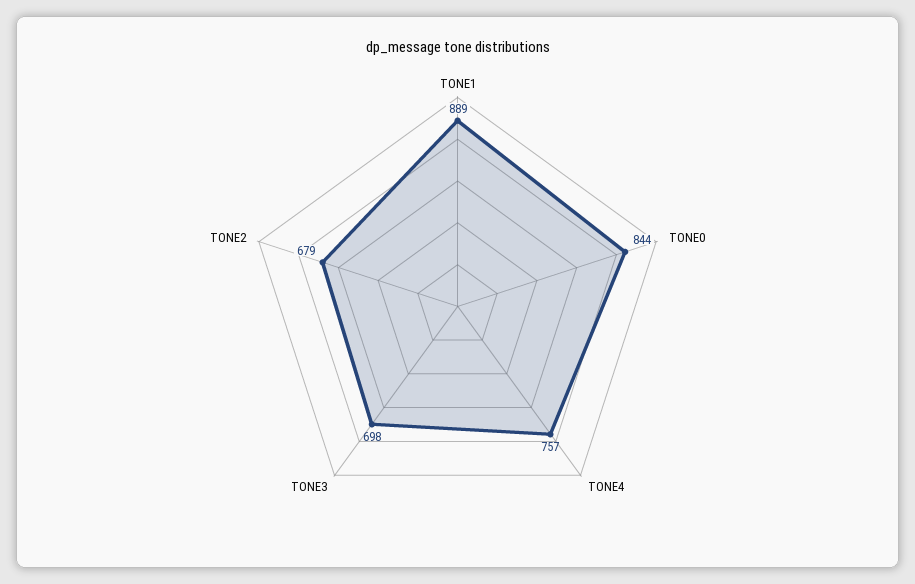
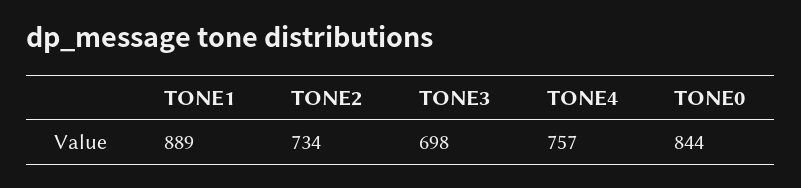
TONE2: 679 -> 734

